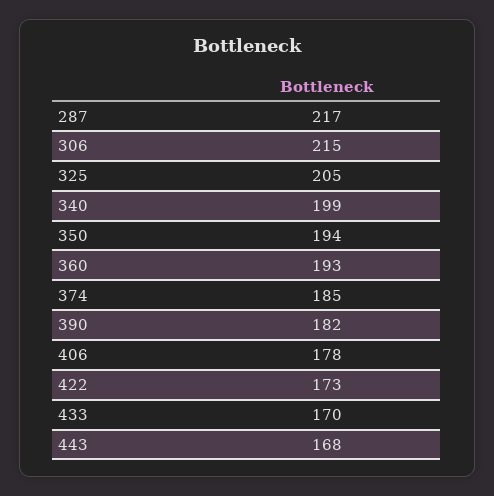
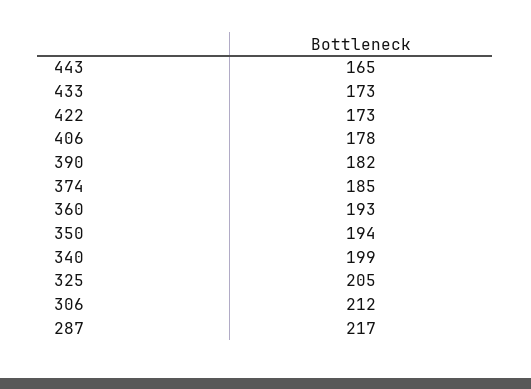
306: 215 -> 212
433: 170 -> 173
443: 168 -> 165

